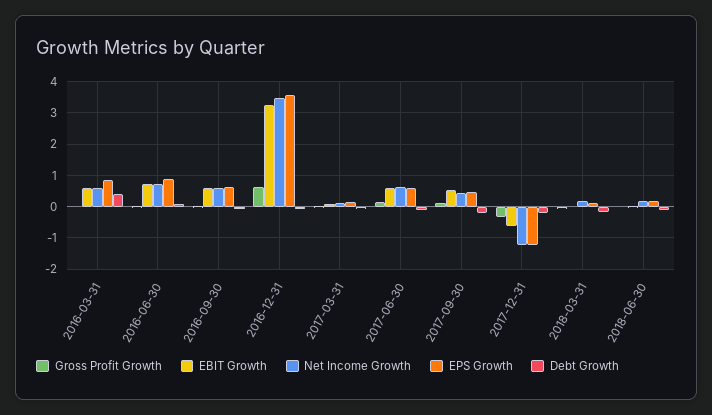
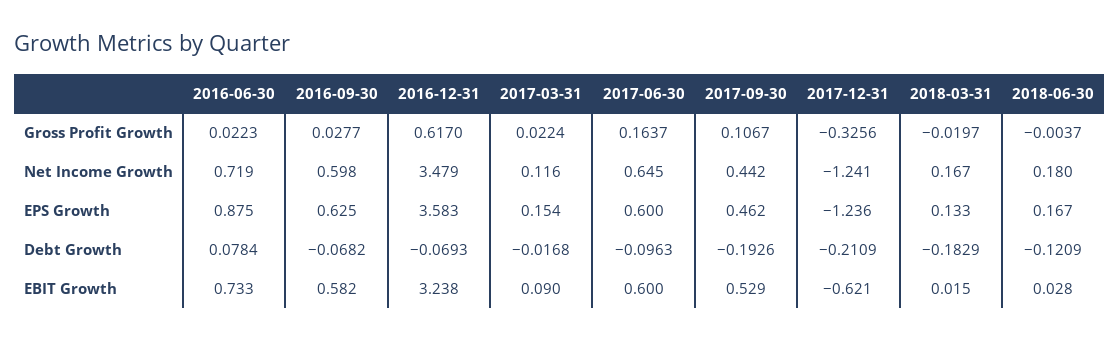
Gross Profit Growth, 2016-03-31: 0 -> none
EBIT Growth, 2016-03-31: 0.6 -> none
Net Income Growth, 2016-03-31: 0.6 -> none
EPS Growth, 2016-03-31: 0.8 -> none
Debt Growth, 2016-03-31: 0.4 -> none

